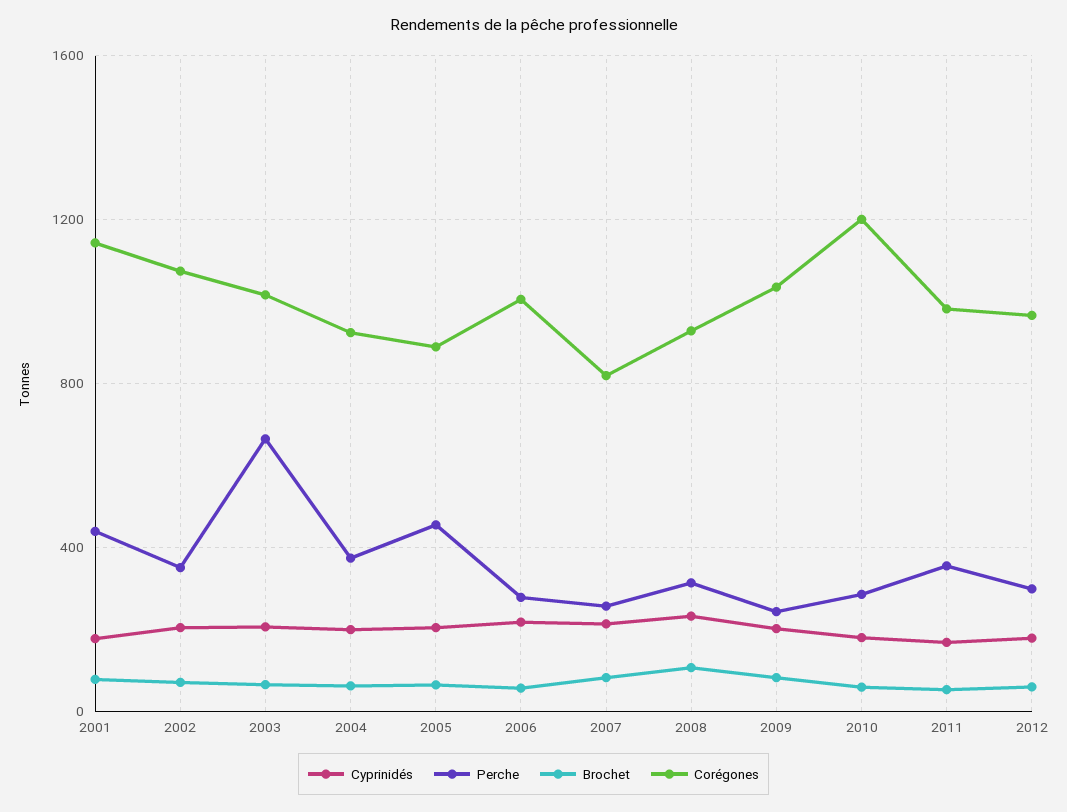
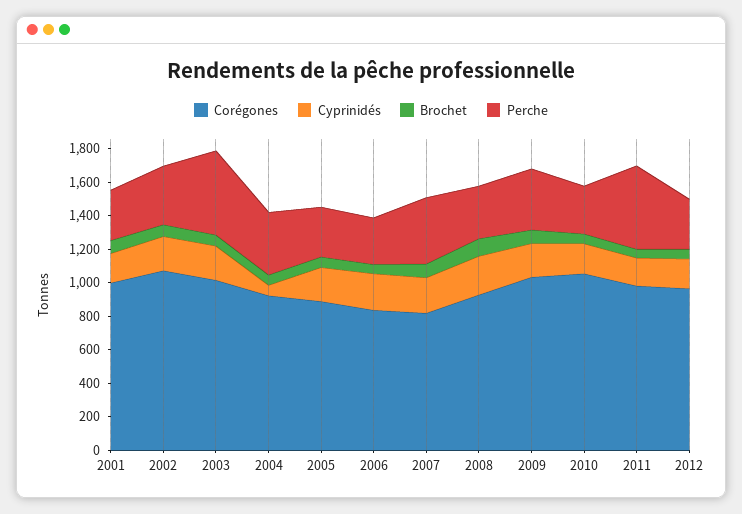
Perche, 2001: 450 -> 300
Corégones, 2001: 1150 -> 1000
Perche, 2003: 650 -> 500
Cyprinidés, 2004: 200 -> 50
Perche, 2005: 450 -> 300
Corégones, 2006: 1000 -> 850
Perche, 2007: 250 -> 400
Perche, 2009: 250 -> 350
Corégones, 2010: 1200 -> 1050
Perche, 2011: 350 -> 500

